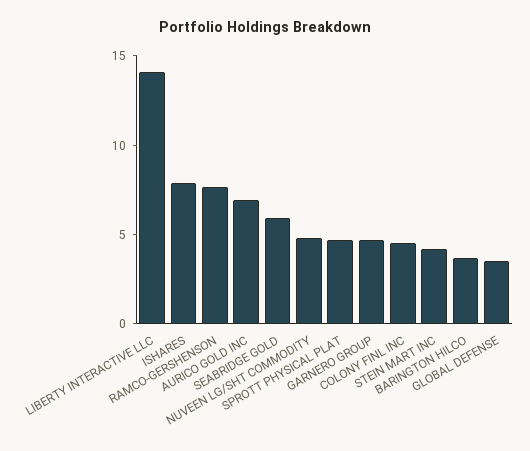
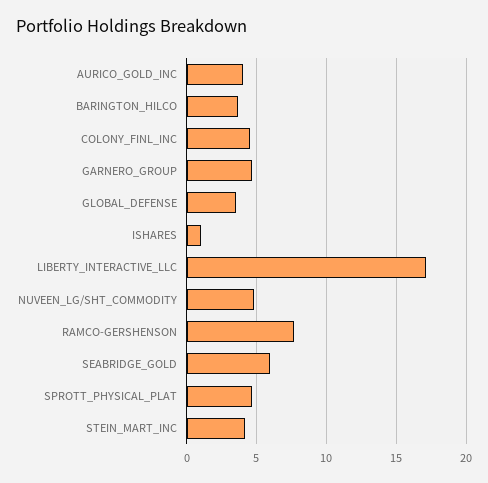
LIBERTY INTERACTIVE LLC: 14 -> 17
ISHARES: 8 -> 1
AURICO GOLD INC: 7 -> 4

